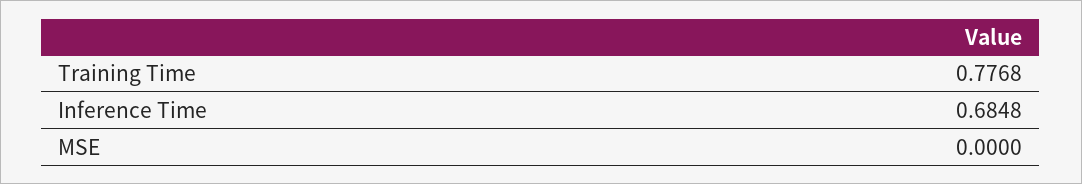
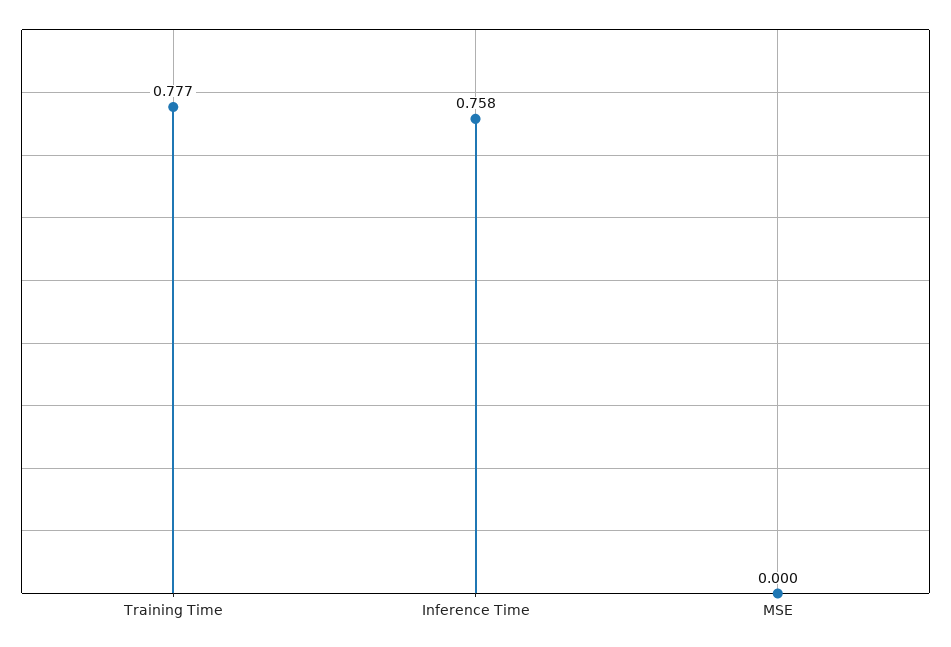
Inference Time: 0.6848 -> 0.758

